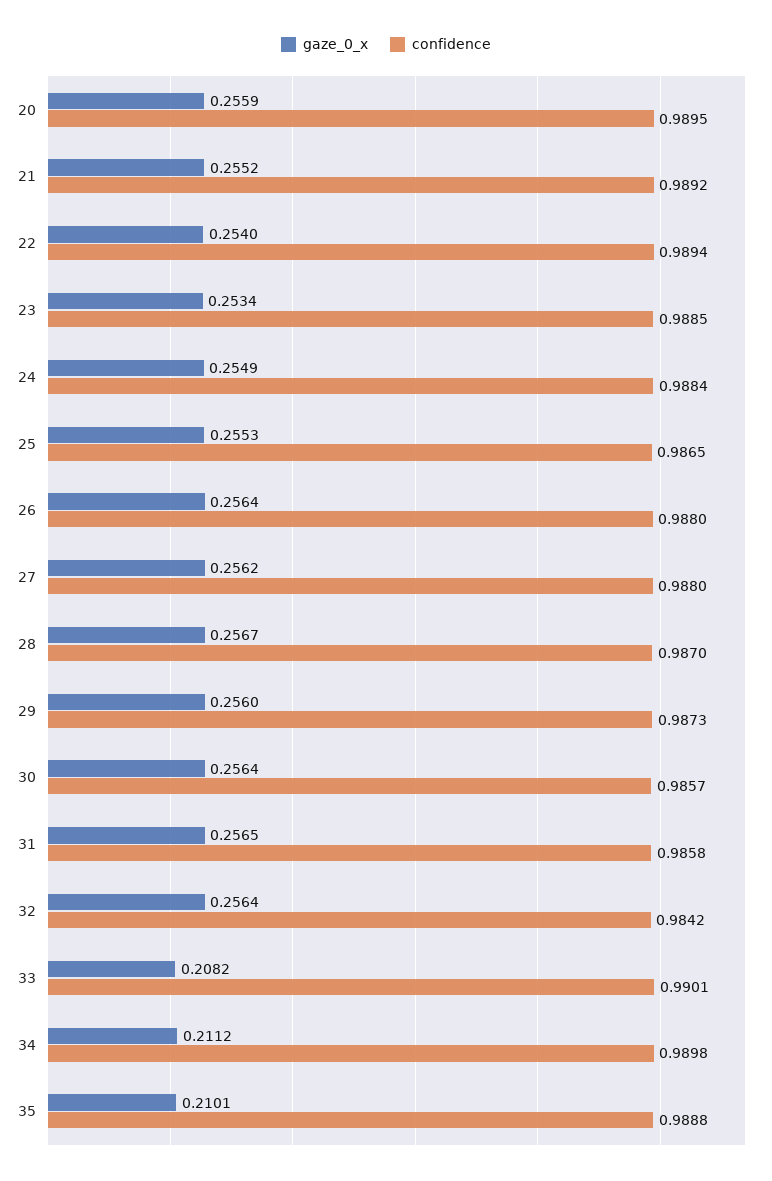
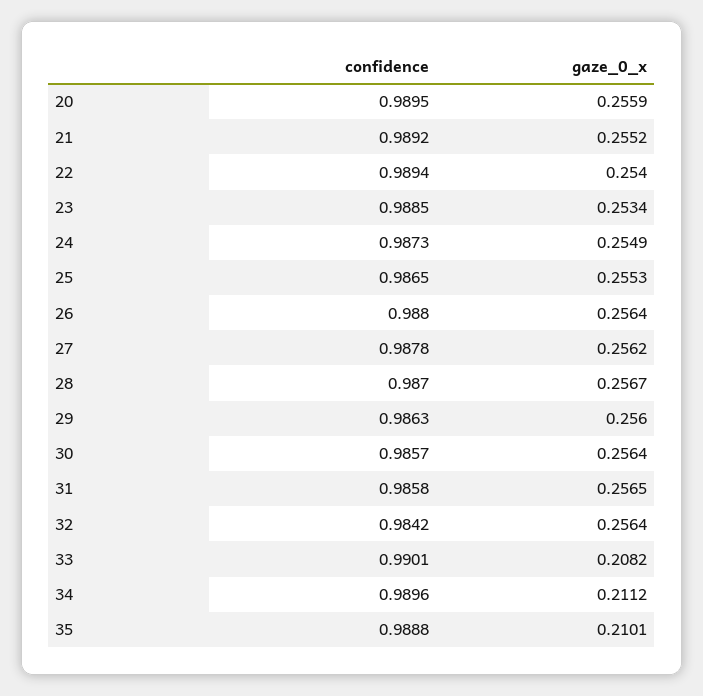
confidence, 24: 0.9884 -> 0.9873
confidence, 27: 0.988 -> 0.9878
confidence, 29: 0.9873 -> 0.9863
confidence, 34: 0.9898 -> 0.9896

